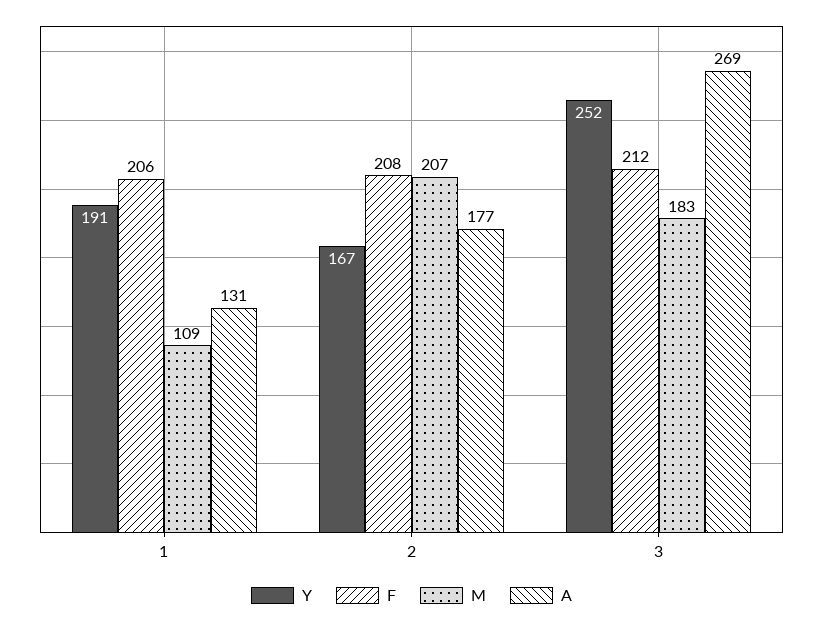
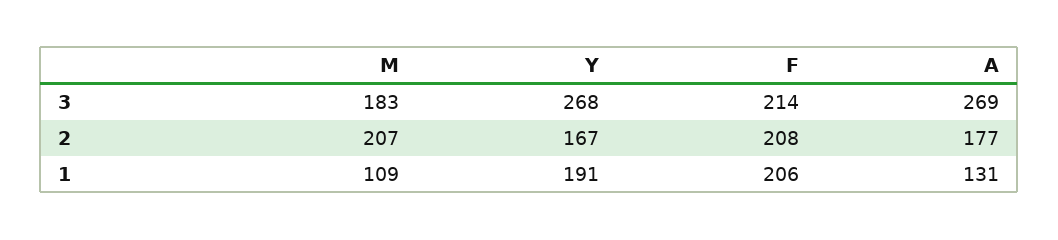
Y, 3: 252 -> 268
F, 3: 212 -> 214

